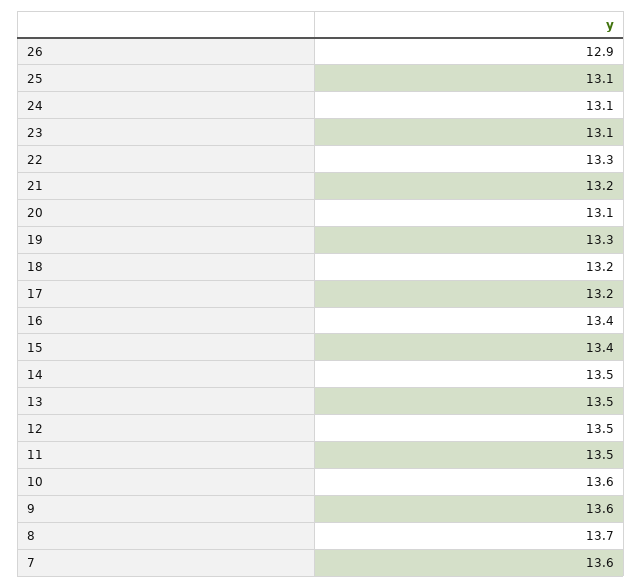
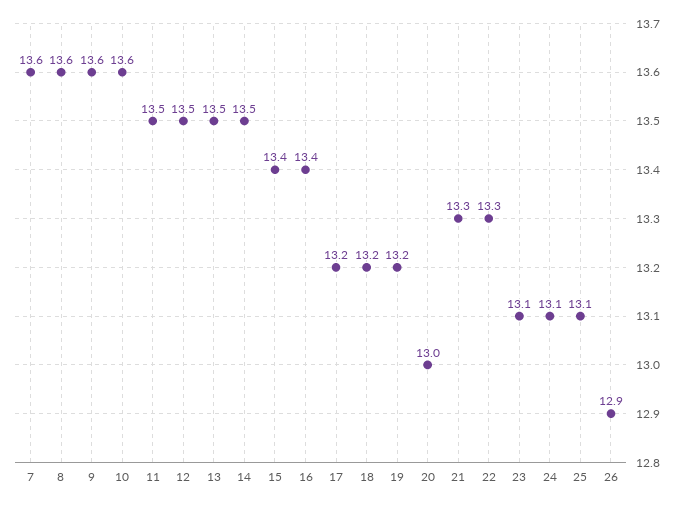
21: 13.2 -> 13.3
20: 13.1 -> 13
19: 13.3 -> 13.2
8: 13.7 -> 13.6

